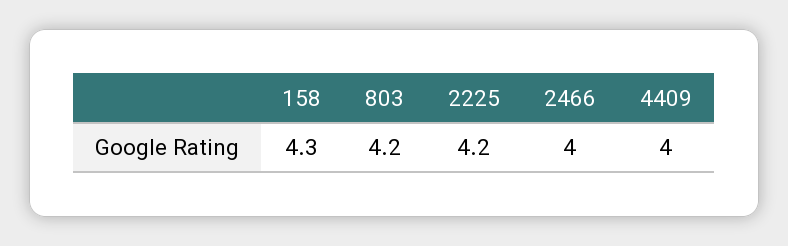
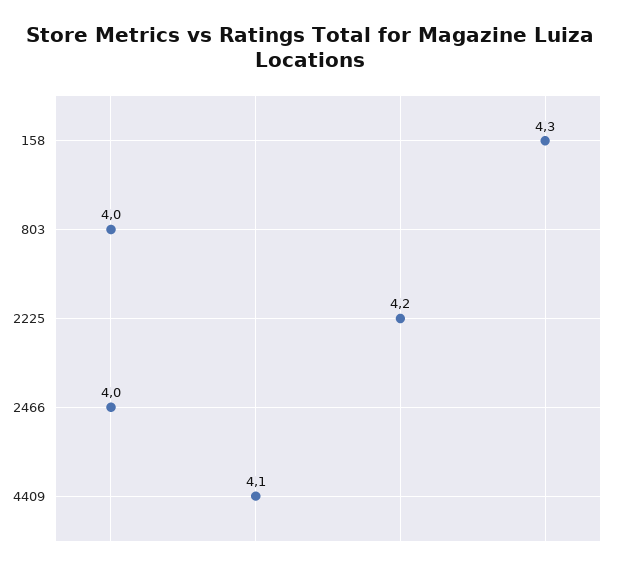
803: 4.2 -> 4
4409: 4 -> 4.1

